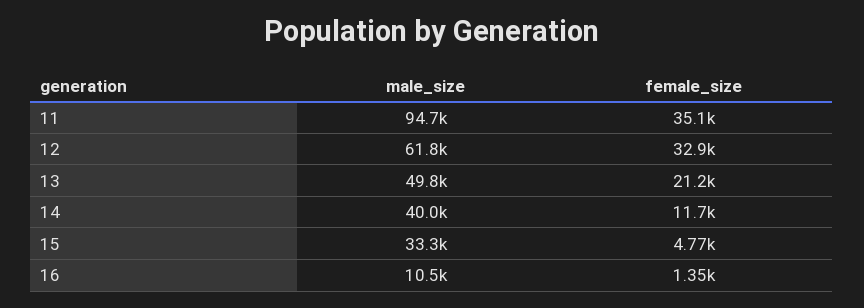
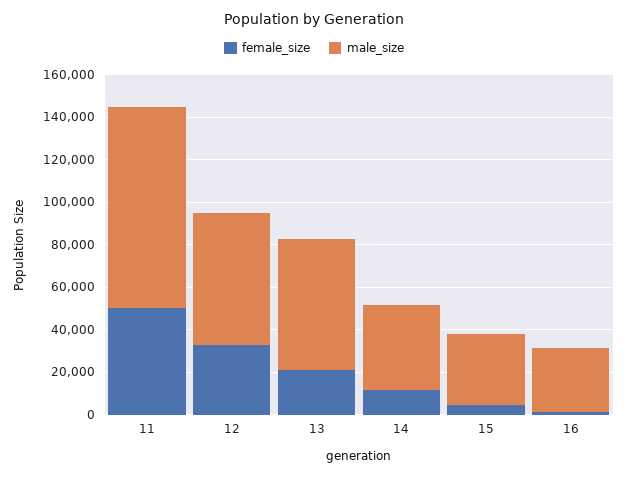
female_size, 11: 35100 -> 50000
male_size, 13: 49800 -> 60000
male_size, 16: 10500 -> 30000

